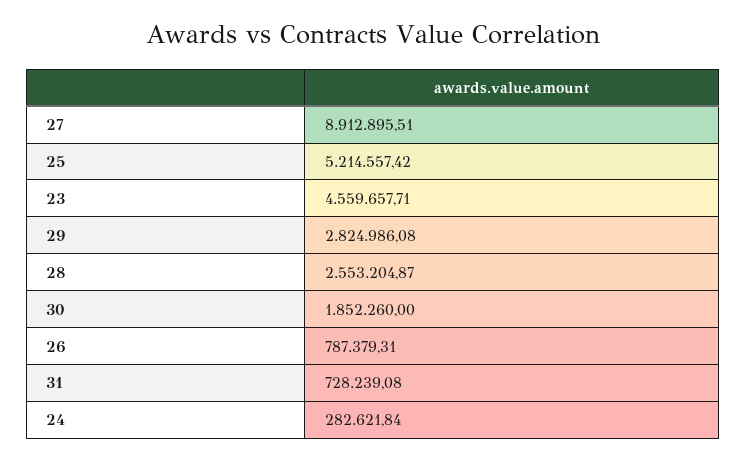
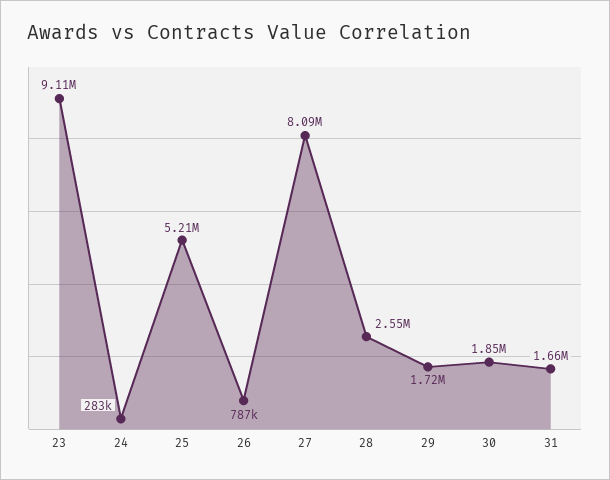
27: 8912895.51 -> 8090000
23: 4559657.71 -> 9110000
29: 2824986.08 -> 1720000
31: 728239.08 -> 1660000

